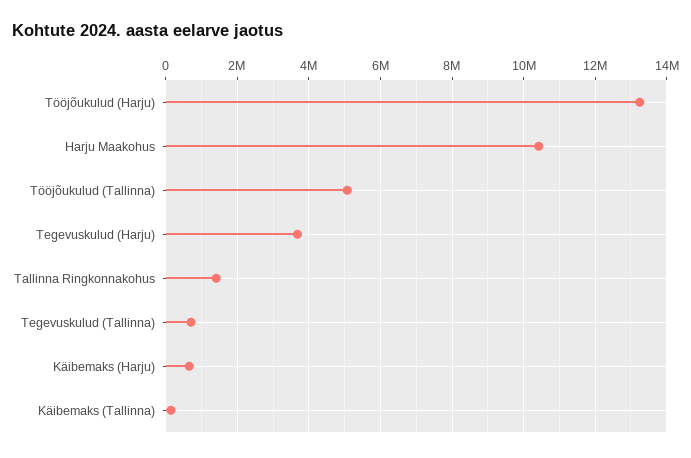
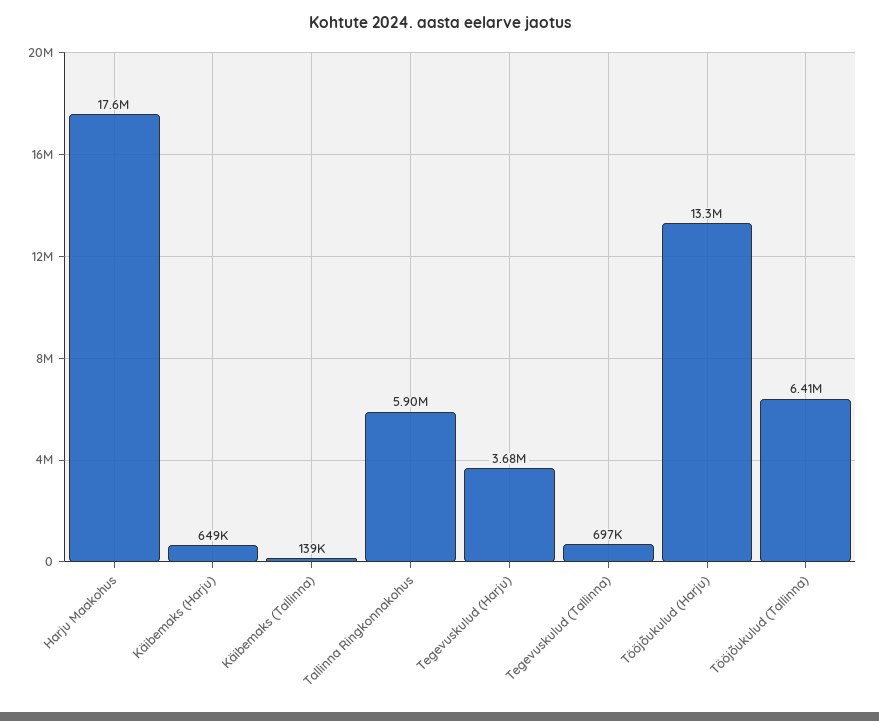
Harju Maakohus: 10400000 -> 17600000
Tööjõukulud (Tallinna): 5000000 -> 6410000
Tallinna Ringkonnakohus: 1400000 -> 5900000

